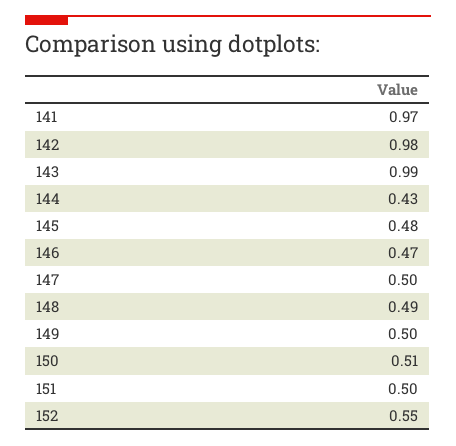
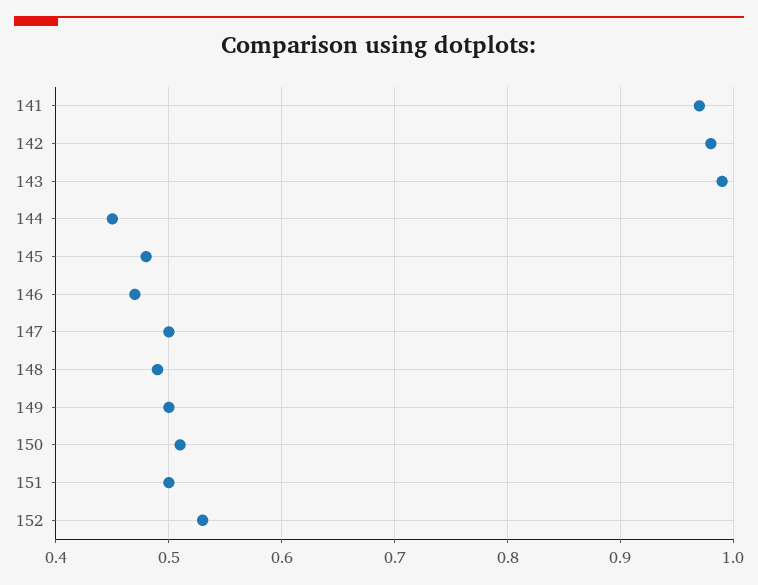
144: 0.43 -> 0.45
152: 0.55 -> 0.53

